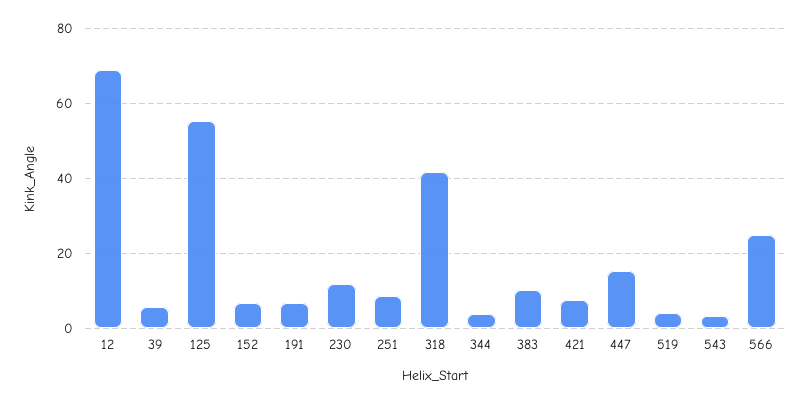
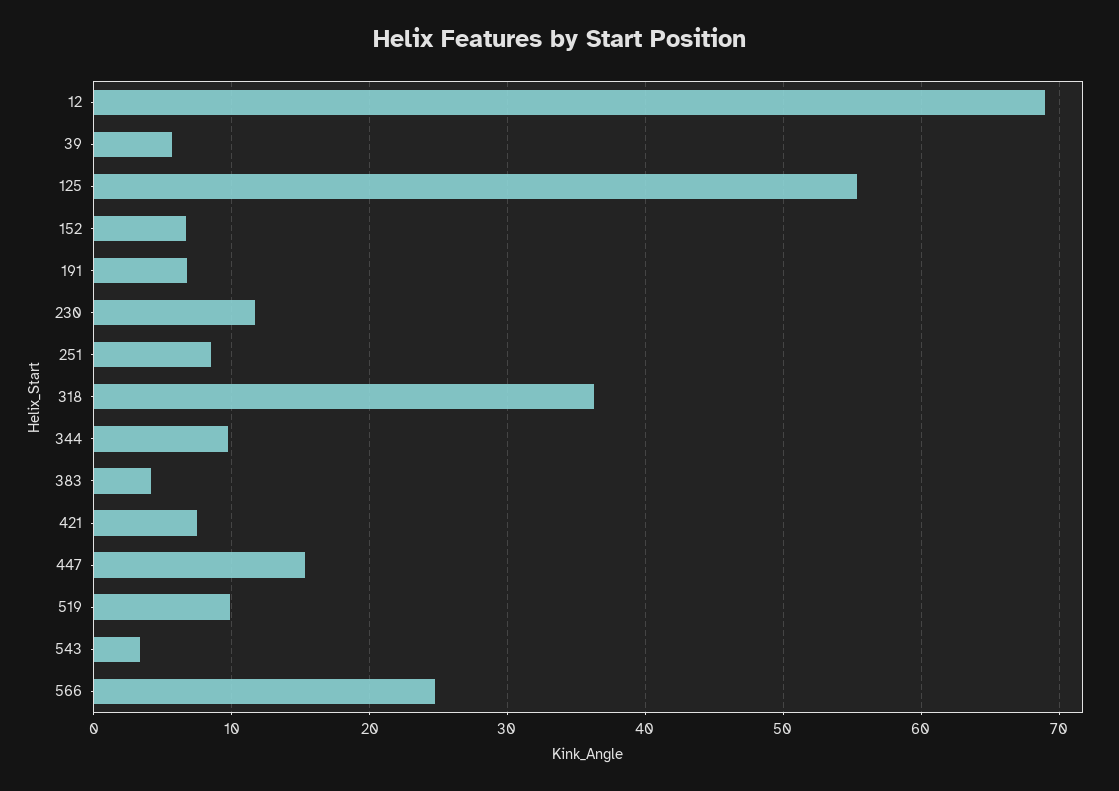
318: 42 -> 36
344: 4 -> 10
383: 10 -> 4
519: 4 -> 10

